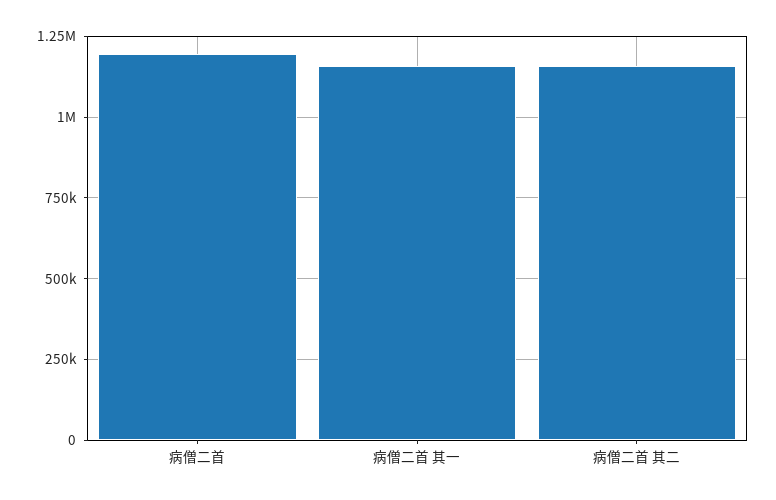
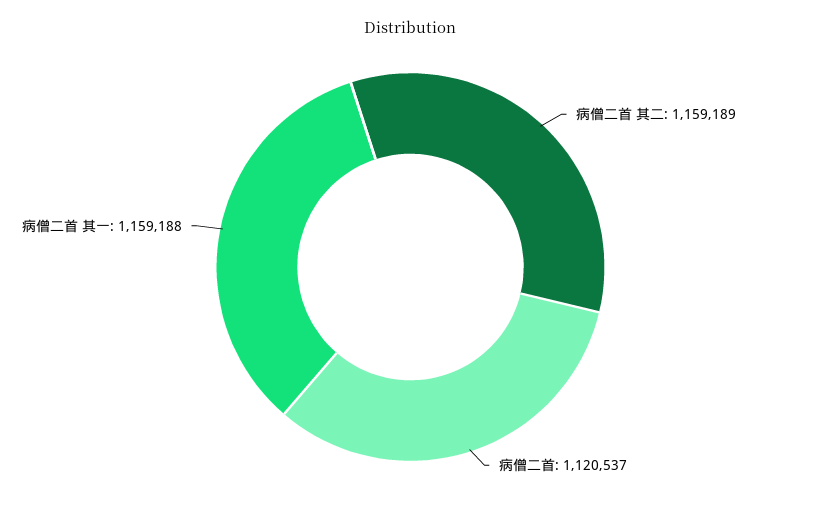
病僧二首: 1200000 -> 1120537

